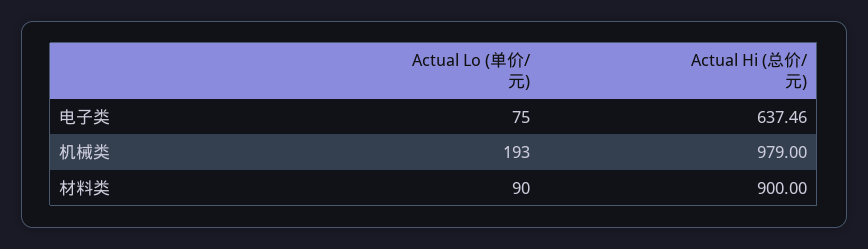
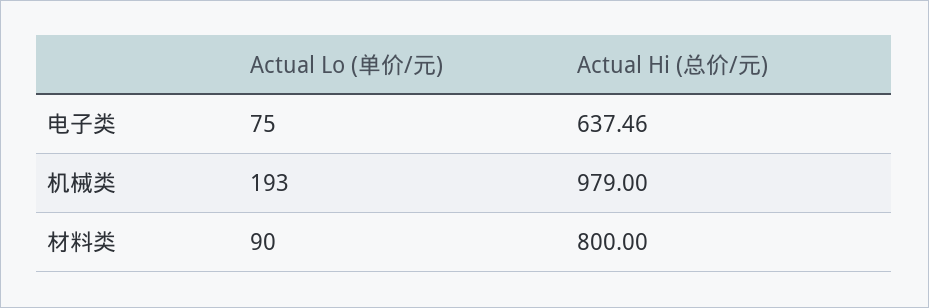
Actual Hi (总价/元), 材料类: 900 -> 800

